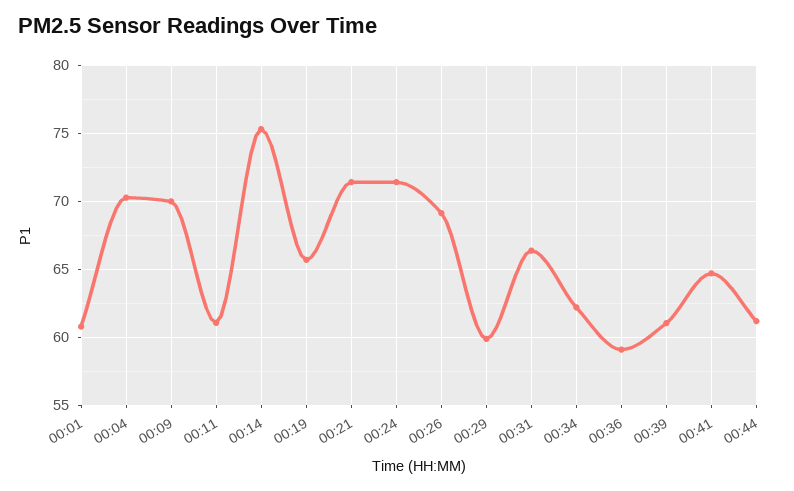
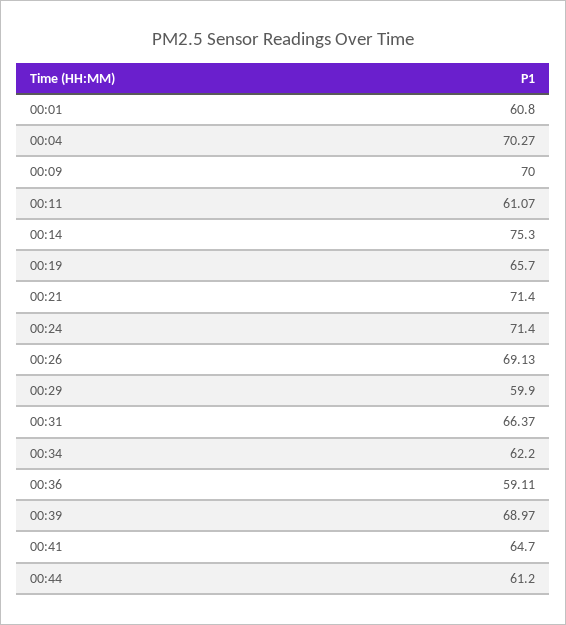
00:39: 61 -> 68.97

